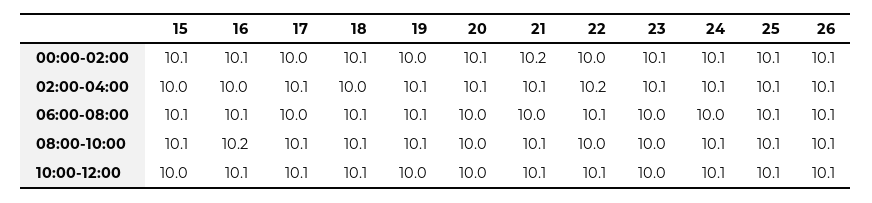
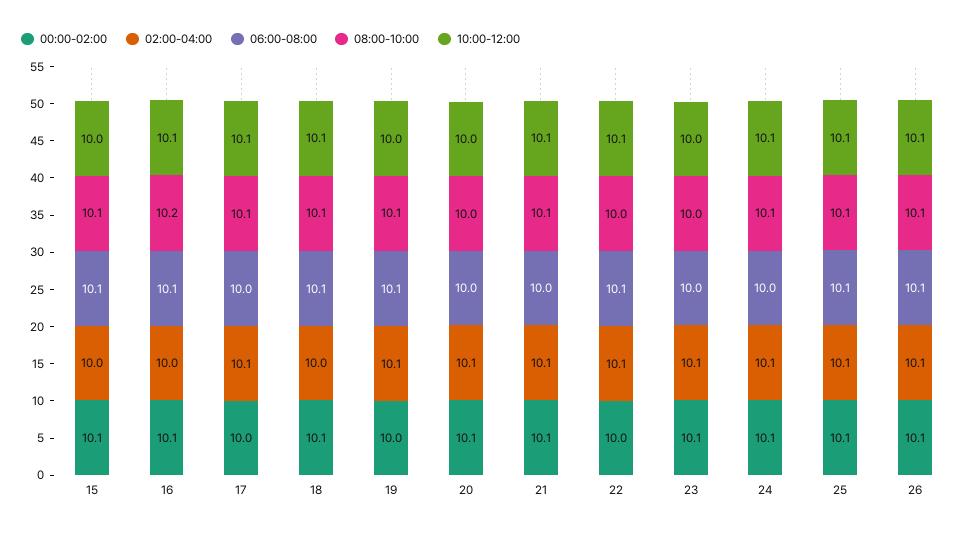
00:00-02:00, 21: 10.2 -> 10.1
02:00-04:00, 22: 10.2 -> 10.1

